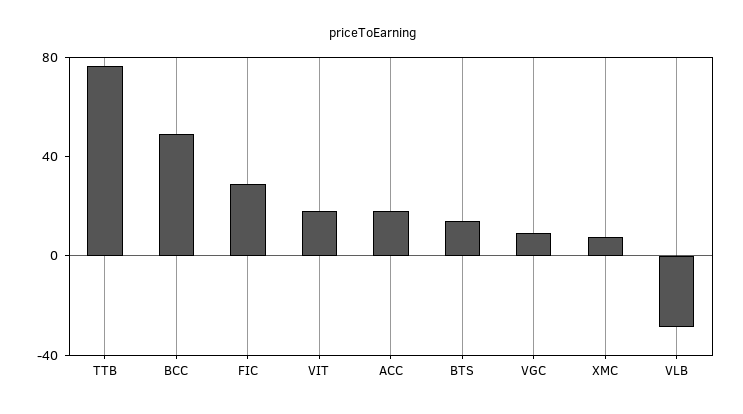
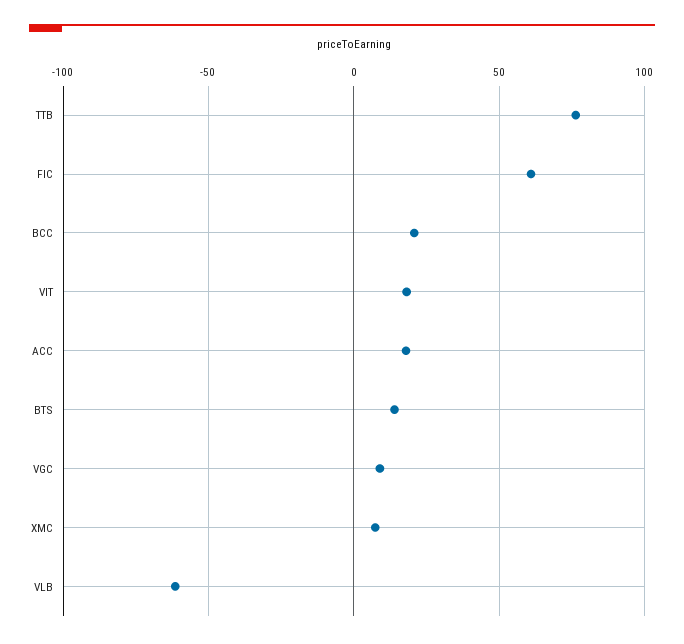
BCC: 50 -> 20
FIC: 30 -> 60
VLB: -30 -> -60

